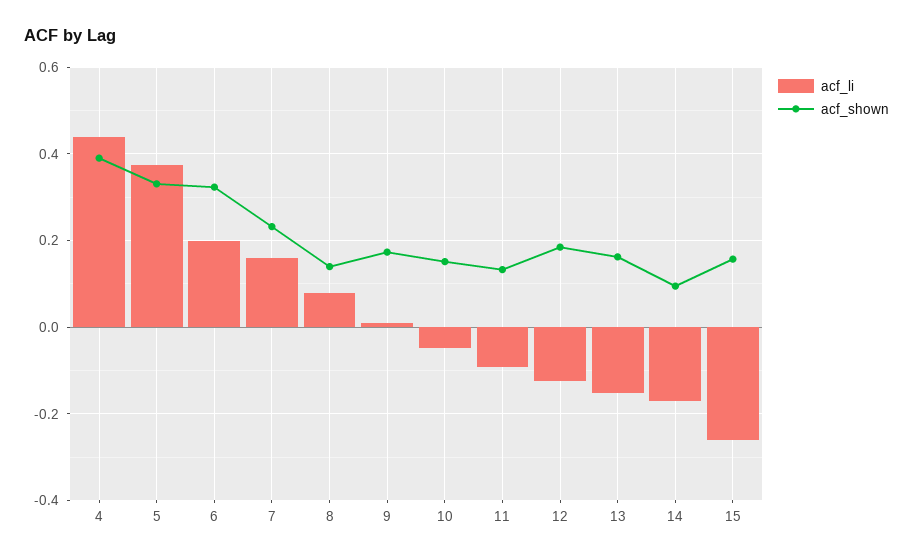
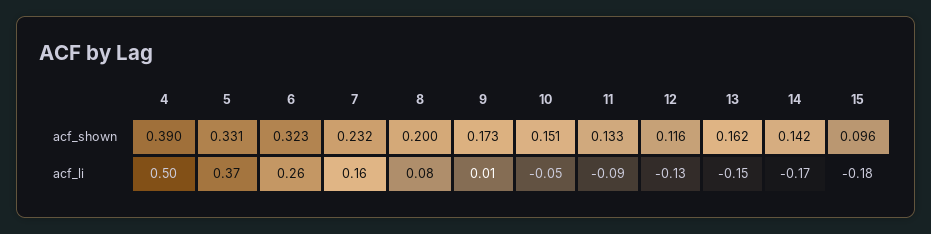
acf_li, 4: 0.44 -> 0.5
acf_li, 6: 0.2 -> 0.26
acf_shown, 8: 0.14 -> 0.2
acf_shown, 12: 0.18 -> 0.116
acf_shown, 14: 0.1 -> 0.142
acf_li, 15: -0.26 -> -0.18
acf_shown, 15: 0.16 -> 0.096

